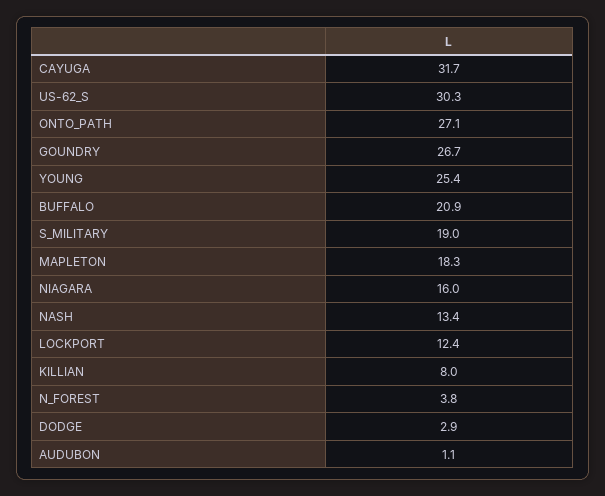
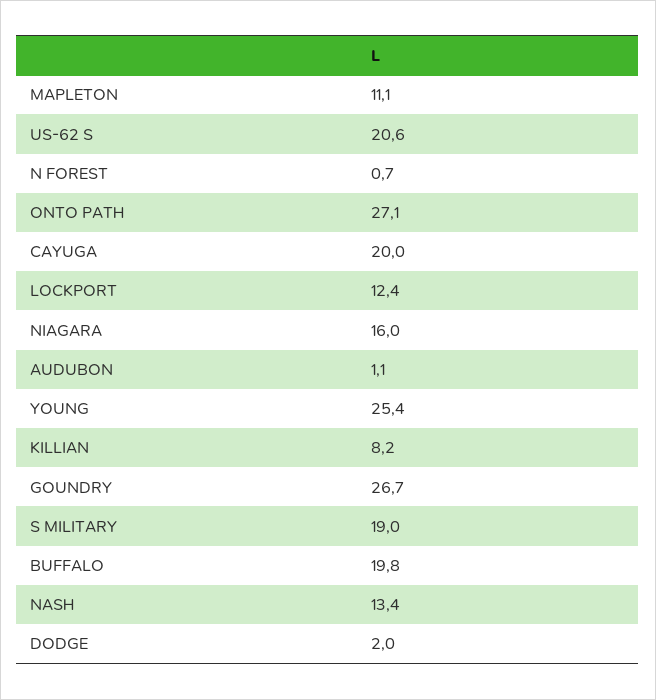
CAYUGA: 31.7 -> 20
US-62_S: 30.3 -> 20.6
BUFFALO: 20.9 -> 19.8
MAPLETON: 18.3 -> 11.1
KILLIAN: 8 -> 8.2
N_FOREST: 3.8 -> 0.7
DODGE: 2.9 -> 2

